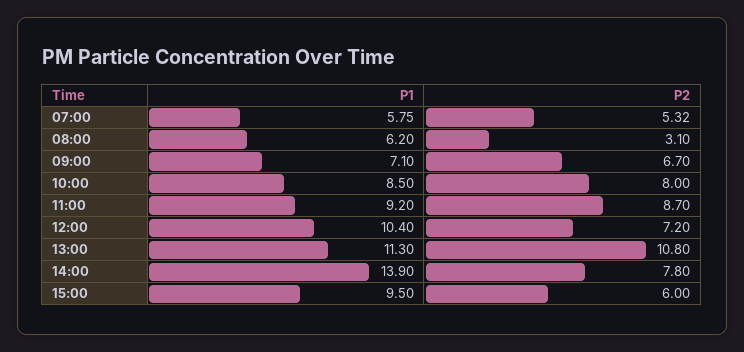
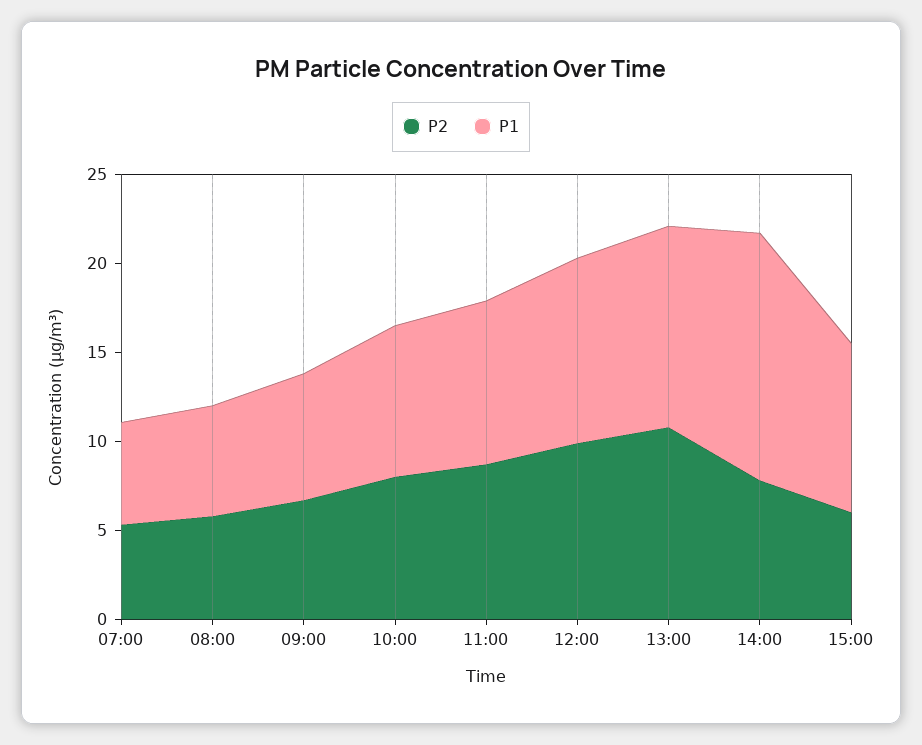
P2, 08:00: 3.1 -> 6
P2, 12:00: 7.2 -> 10

